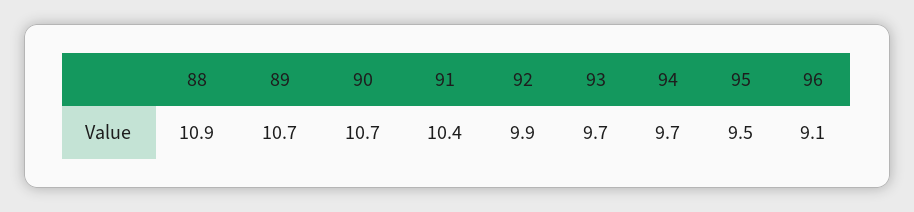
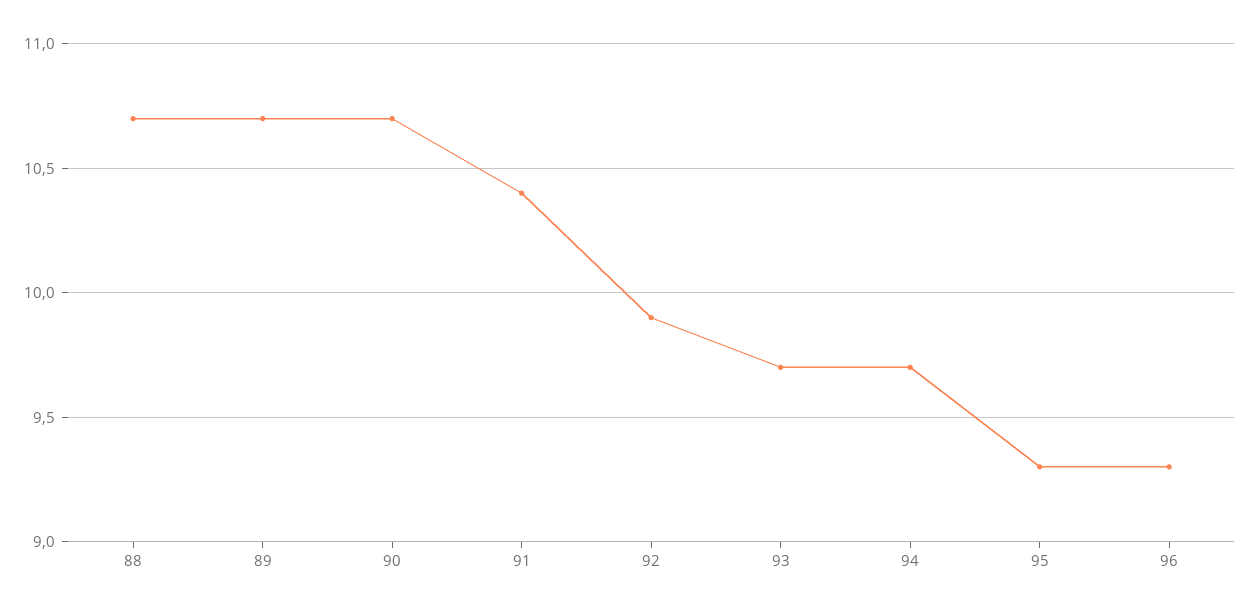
88: 10.9 -> 10.7
95: 9.5 -> 9.3
96: 9.1 -> 9.3

